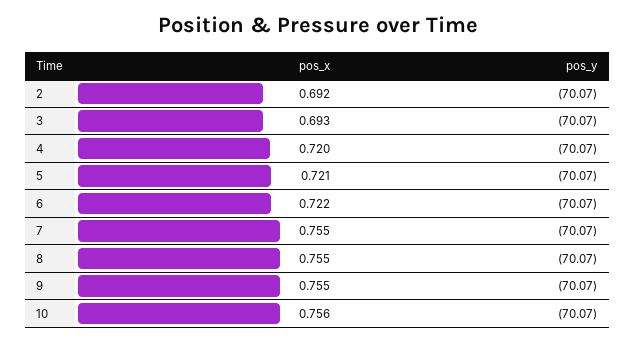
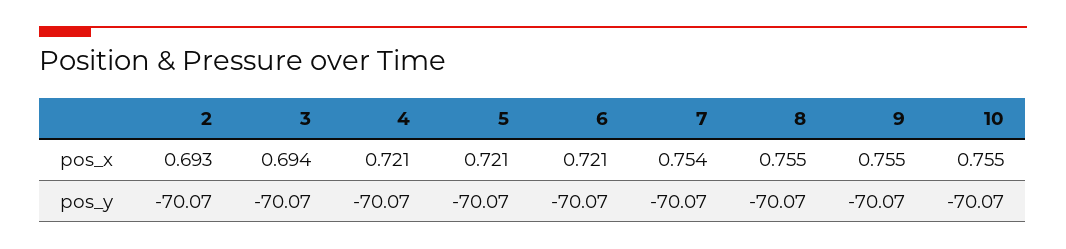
pos_x, 2: 0.692 -> 0.693
pos_x, 3: 0.693 -> 0.694
pos_x, 4: 0.72 -> 0.721
pos_x, 6: 0.722 -> 0.721
pos_x, 7: 0.755 -> 0.754
pos_x, 10: 0.756 -> 0.755

